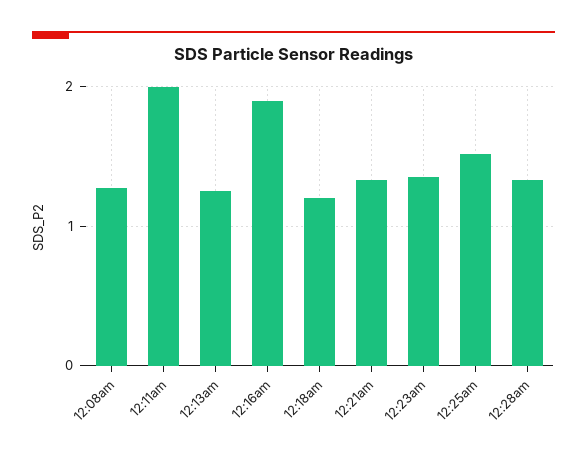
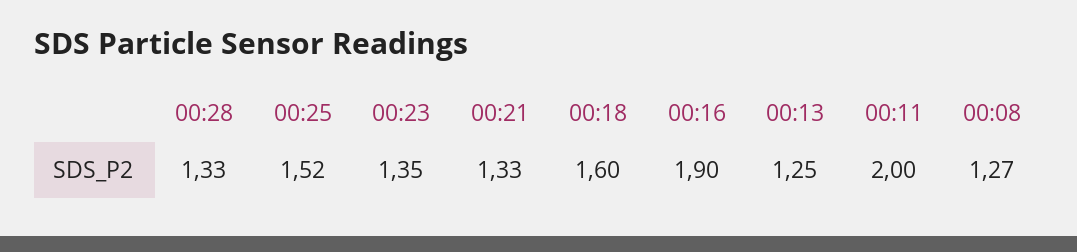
12:18am: 1.2 -> 1.6

